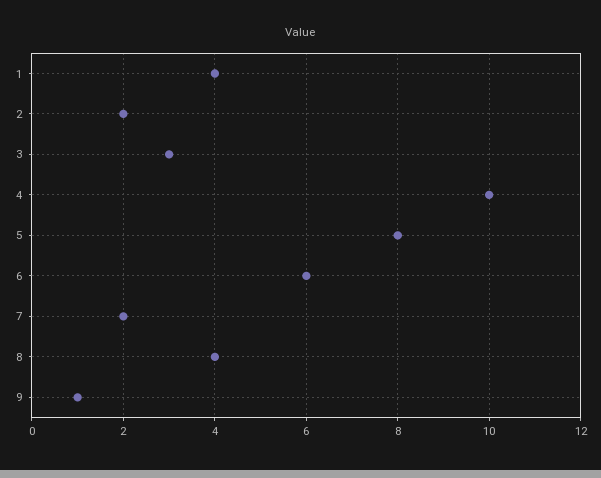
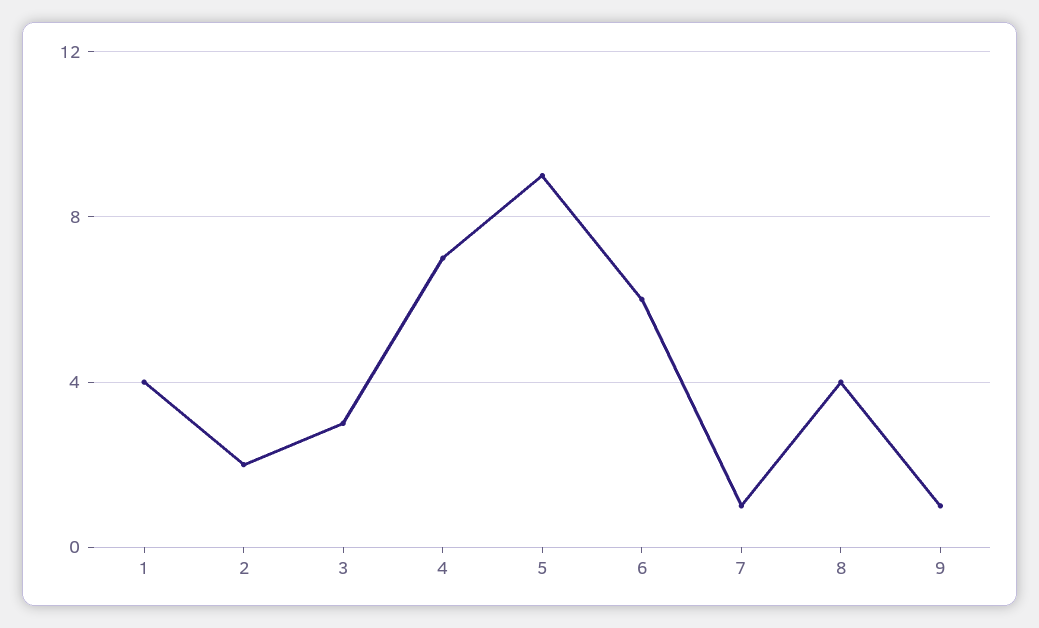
4: 10 -> 7
5: 8 -> 9
7: 2 -> 1

